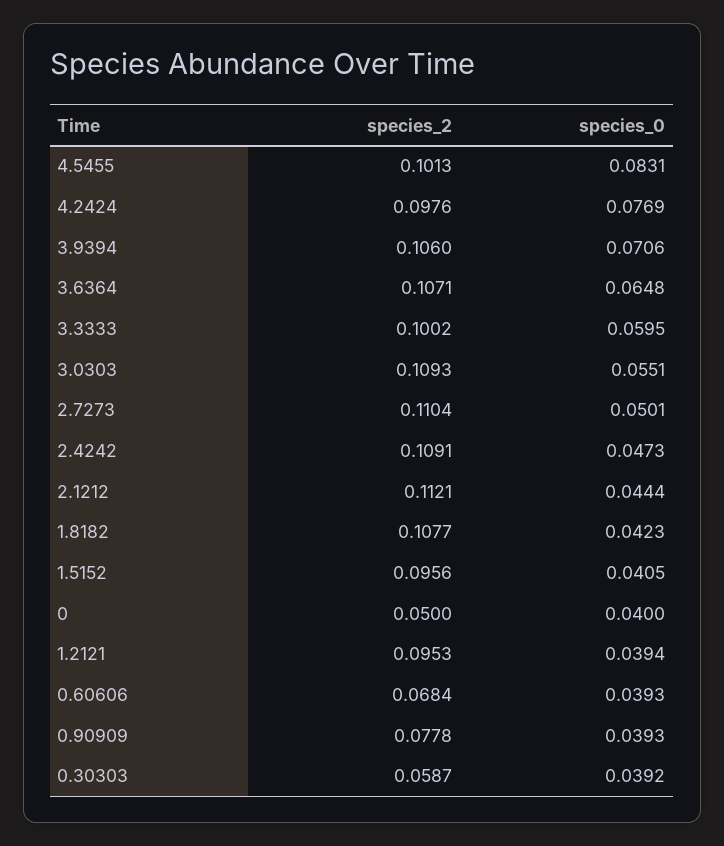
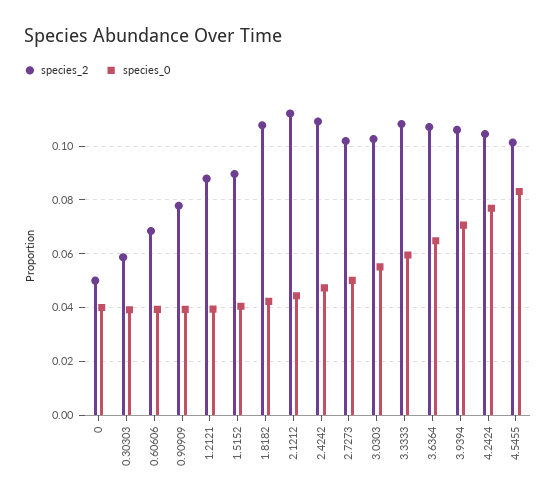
species_2, 4.2424: 0.0976 -> 0.105
species_2, 3.3333: 0.1002 -> 0.1075
species_2, 3.0303: 0.1093 -> 0.1025
species_2, 2.7273: 0.1104 -> 0.1025
species_2, 1.5152: 0.0956 -> 0.09
species_2, 1.2121: 0.0953 -> 0.0875

